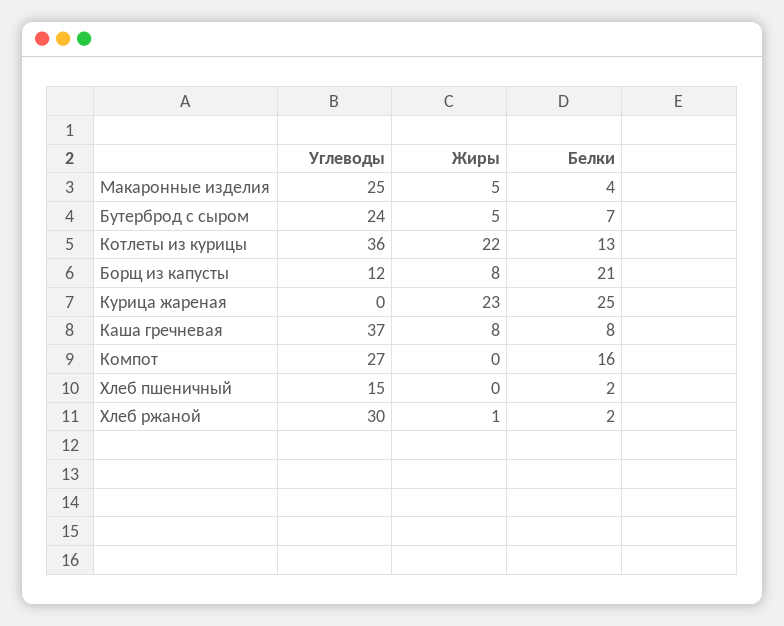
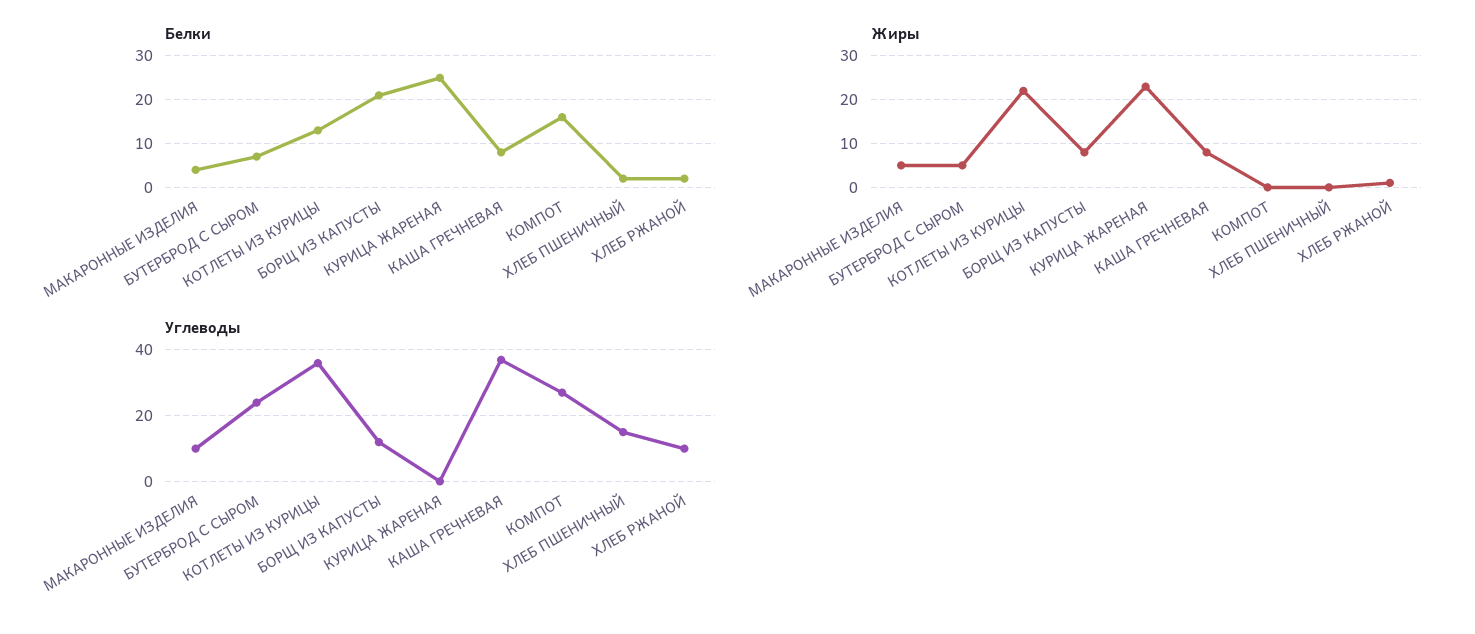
Углеводы, Макаронные изделия: 25 -> 10
Углеводы, Хлеб ржаной: 30 -> 10

